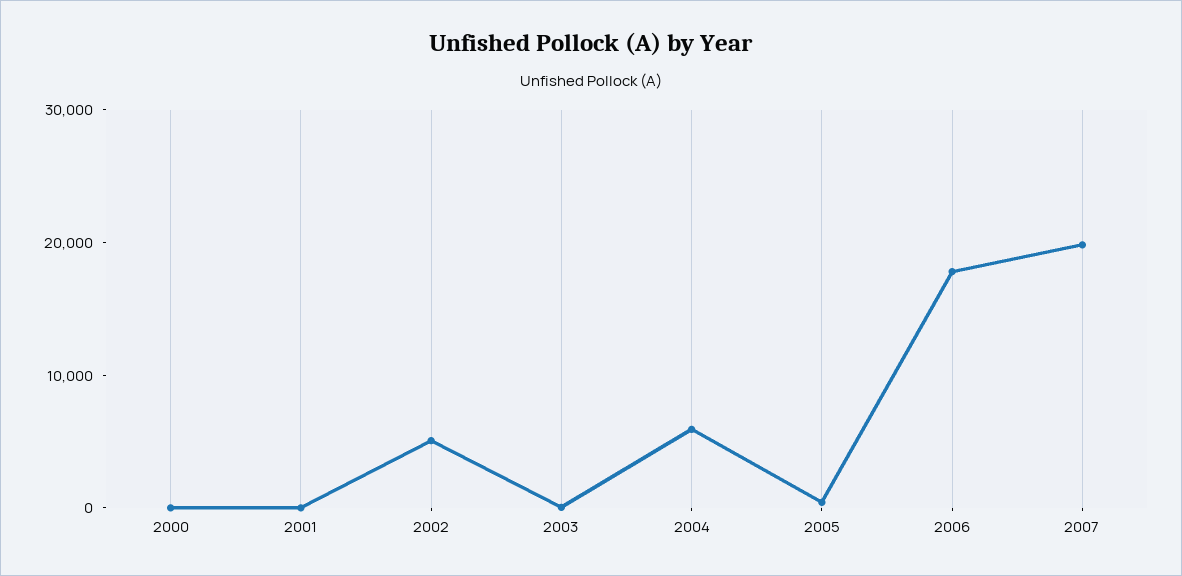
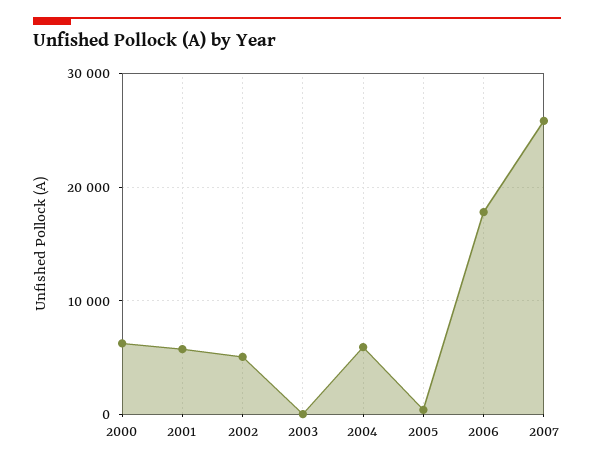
2000: 0 -> 6000
2001: 0 -> 6000
2007: 20000 -> 26000

